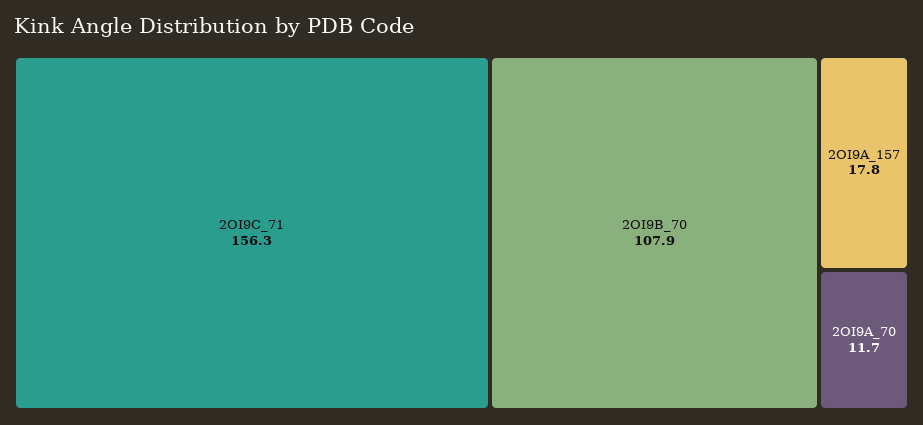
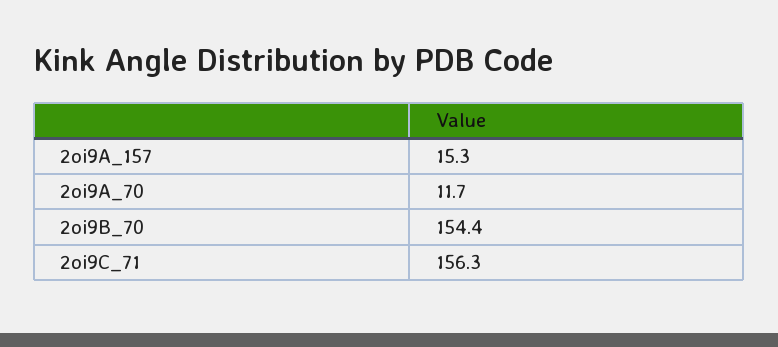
2OI9B_70: 107.9 -> 154.4
2OI9A_157: 17.8 -> 15.3

